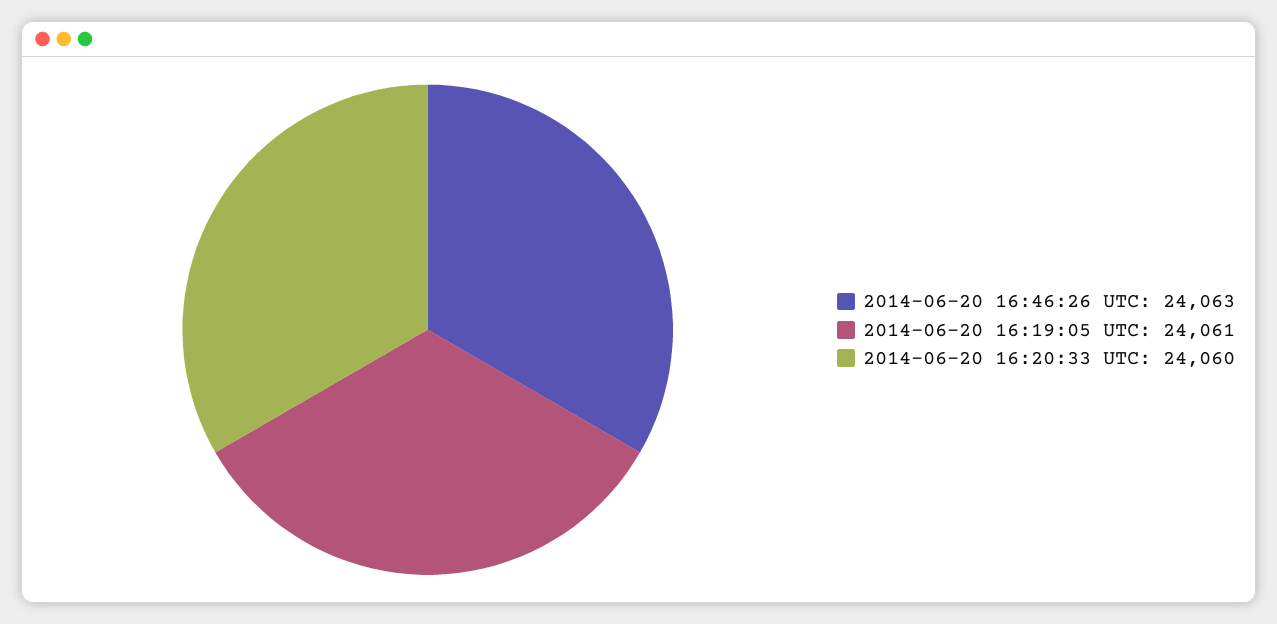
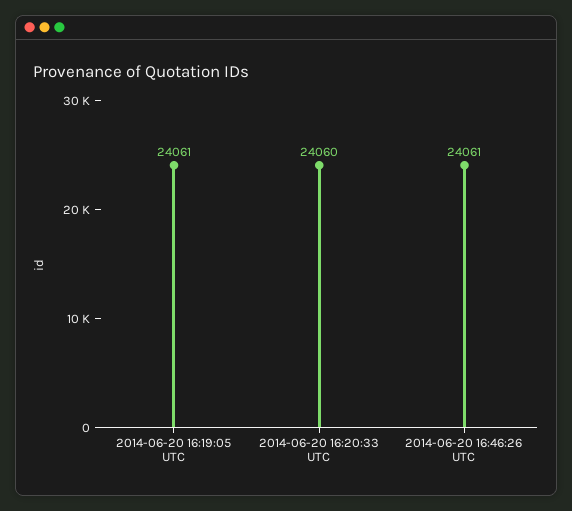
2014-06-20 16:46:26 UTC: 24063 -> 24061

